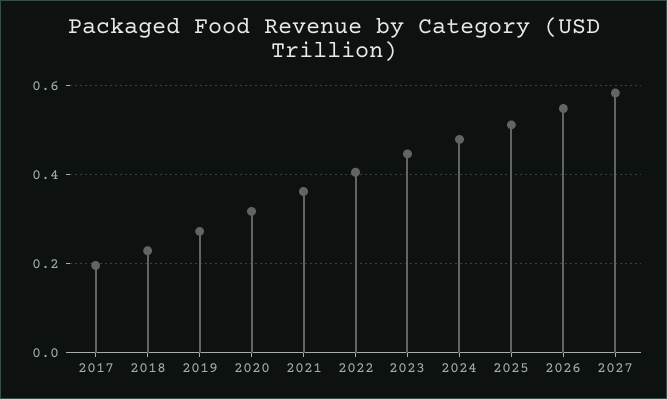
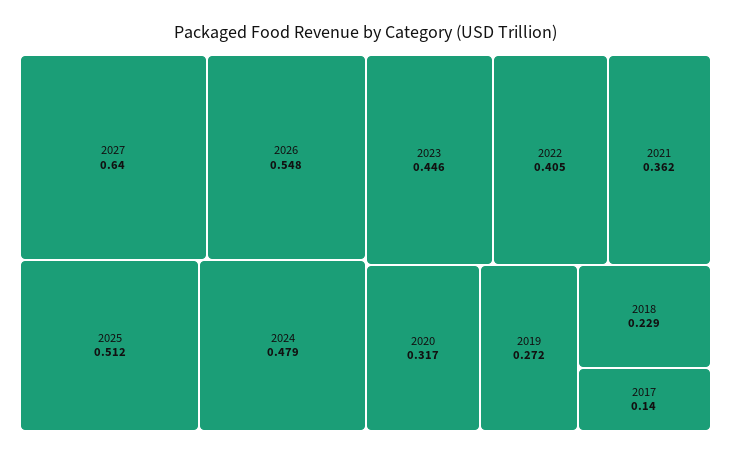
2017: 0.2 -> 0.14
2027: 0.58 -> 0.64

